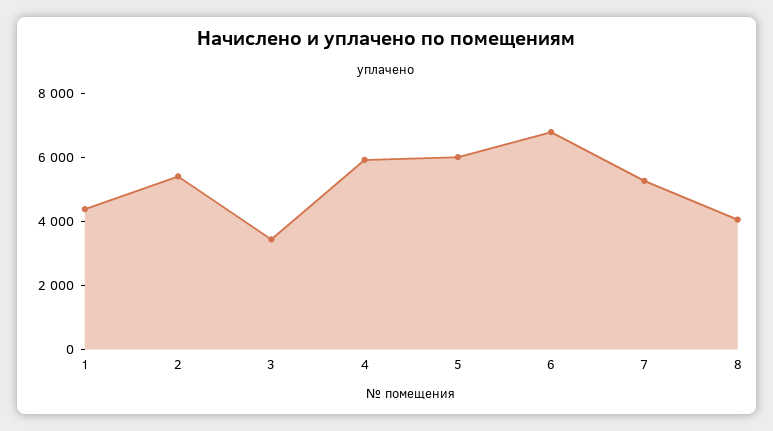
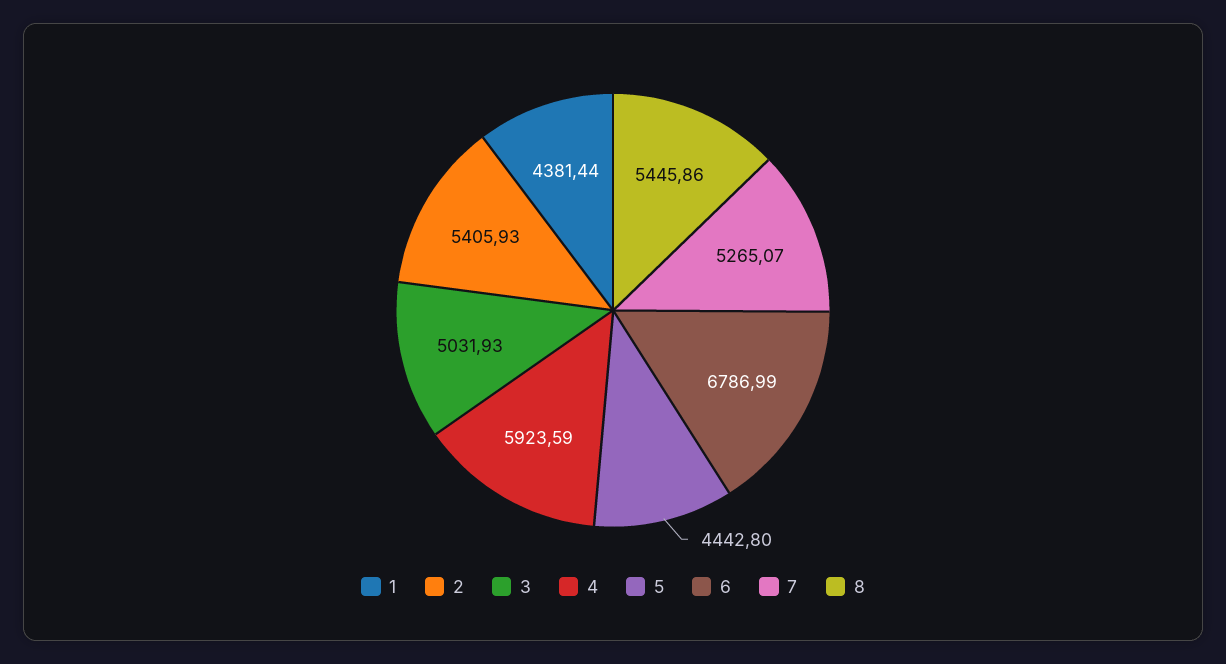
3: 3500 -> 5031.93
5: 6000 -> 4442.8
8: 4000 -> 5445.86

